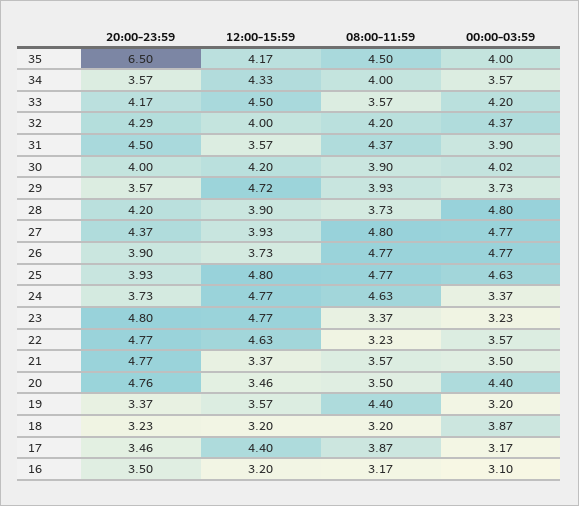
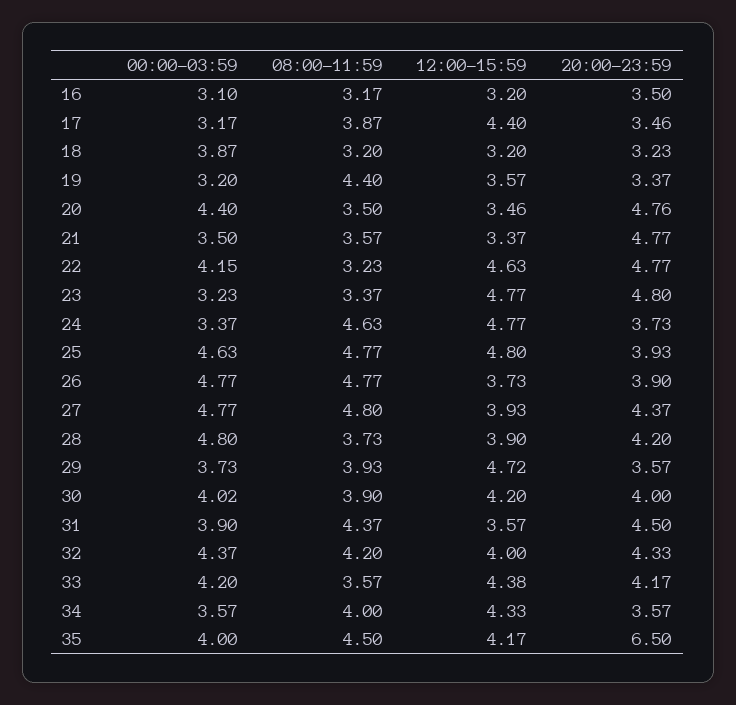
12:00-15:59, 33: 4.5 -> 4.38
20:00-23:59, 32: 4.29 -> 4.33
00:00-03:59, 22: 3.57 -> 4.15

